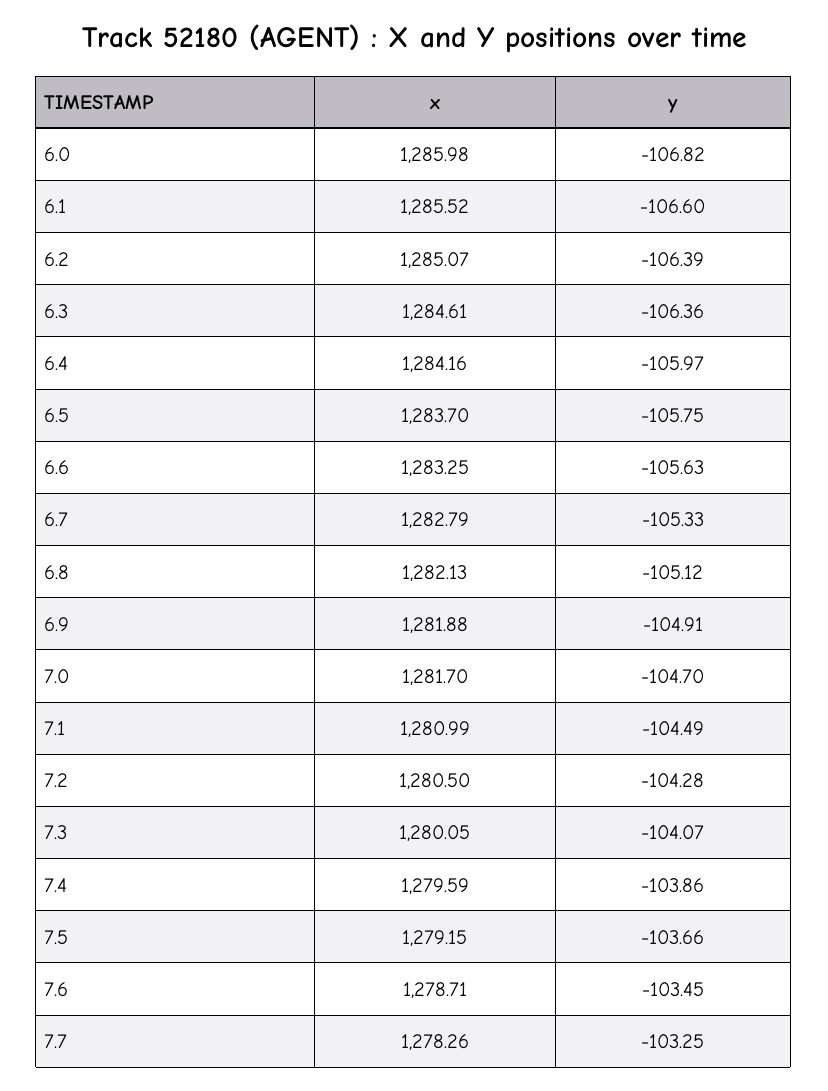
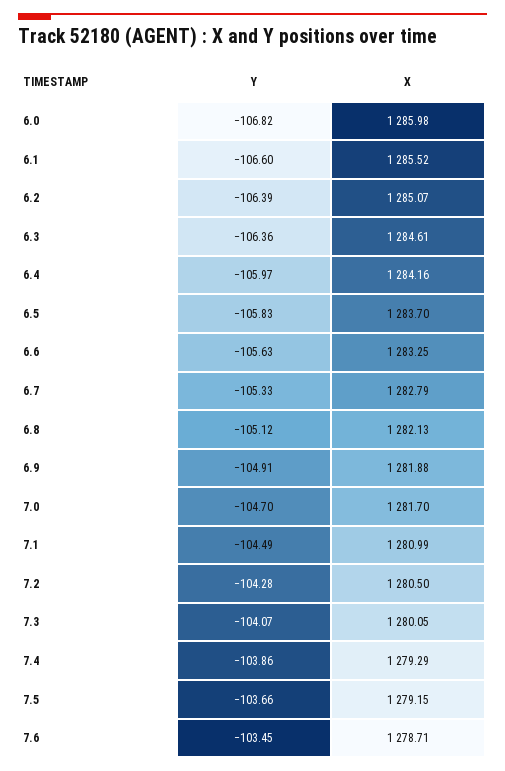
y, 6.5: -105.75 -> -105.83
x, 7.4: 1279.59 -> 1279.29
x, 7.7: 1278.26 -> none
y, 7.7: -103.25 -> none

